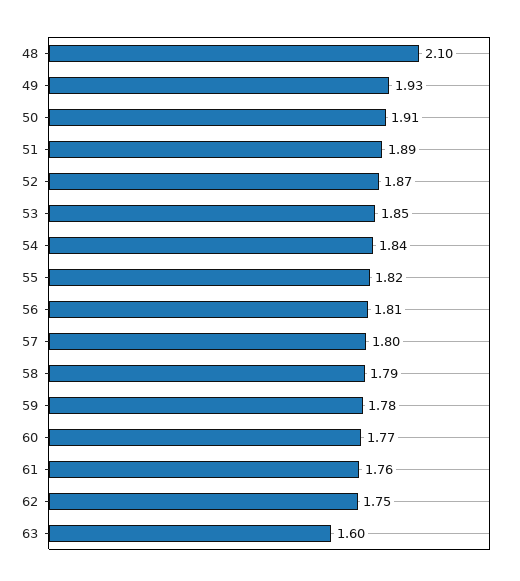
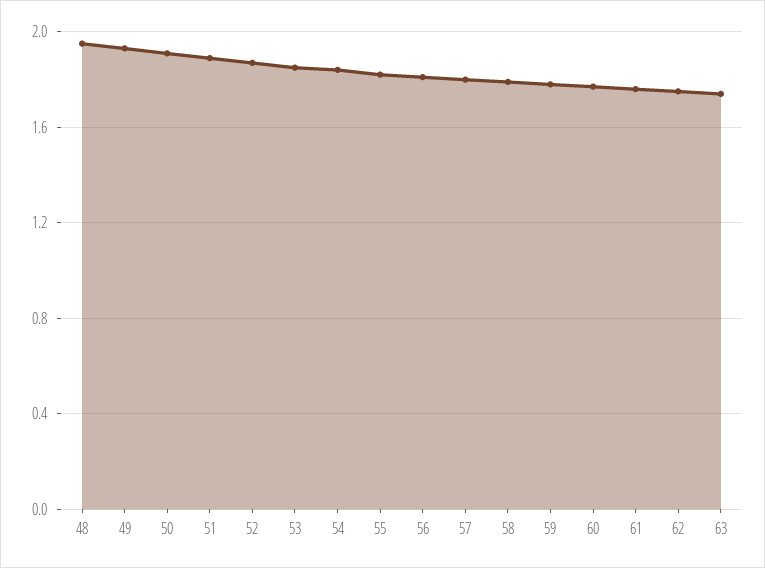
48: 2.1 -> 1.95
63: 1.6 -> 1.75

